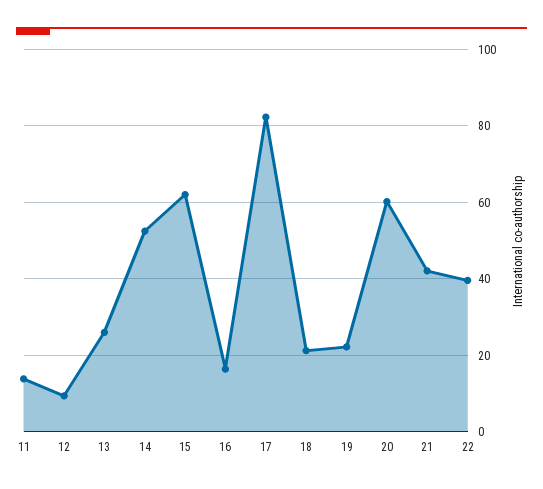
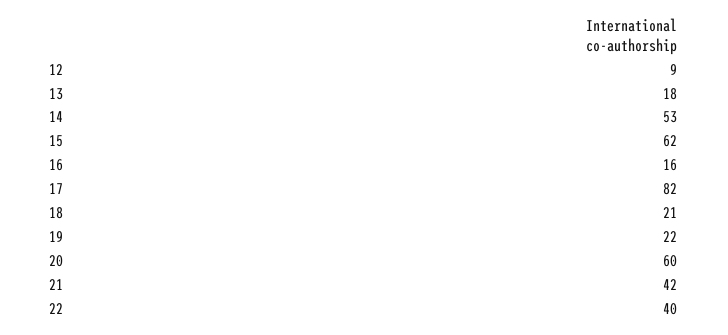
11: 14 -> none
13: 26 -> 18

